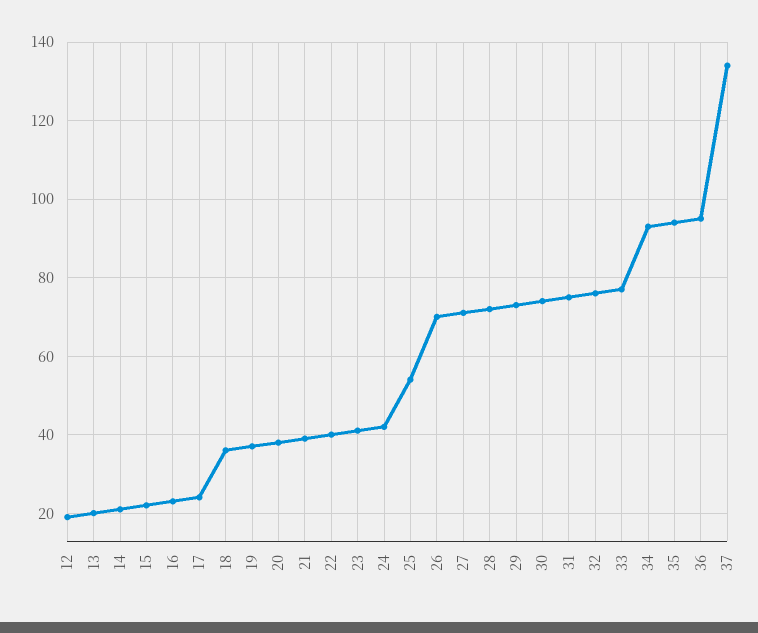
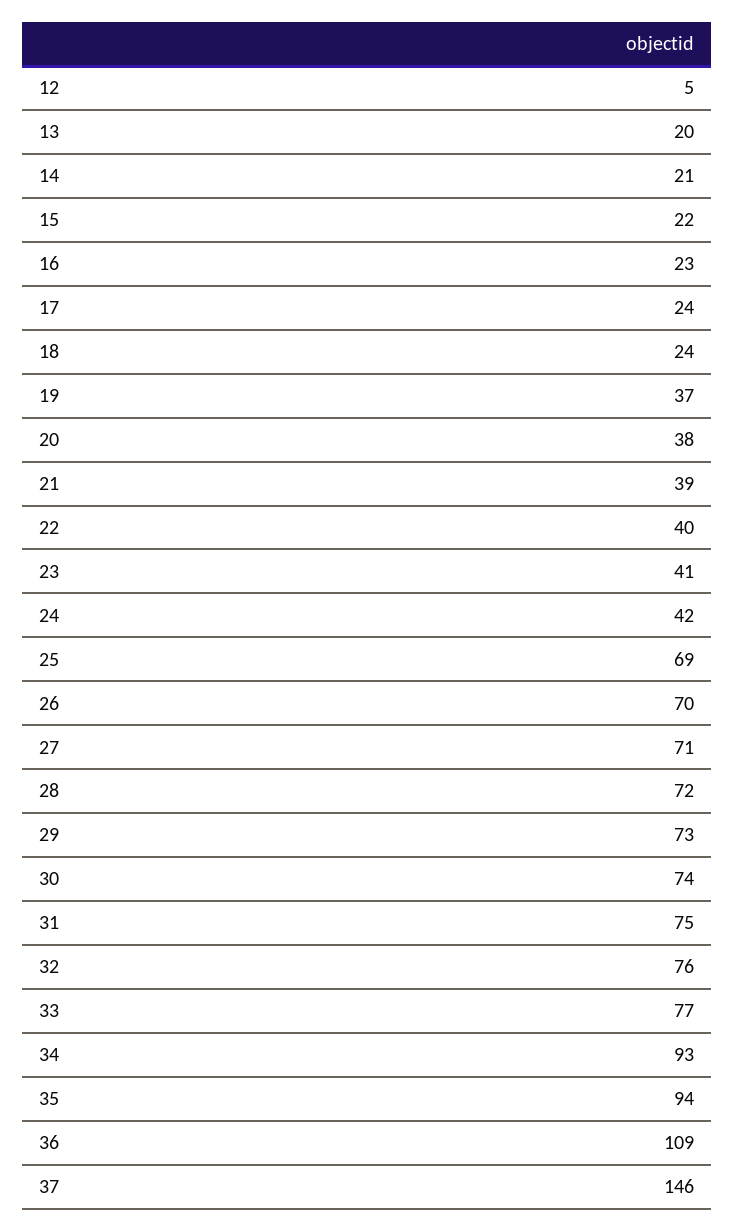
12: 20 -> 5
18: 35 -> 24
25: 55 -> 69
36: 95 -> 109
37: 135 -> 146

